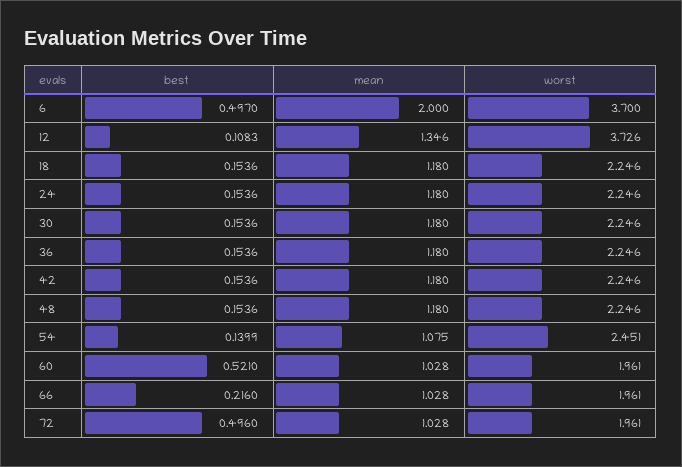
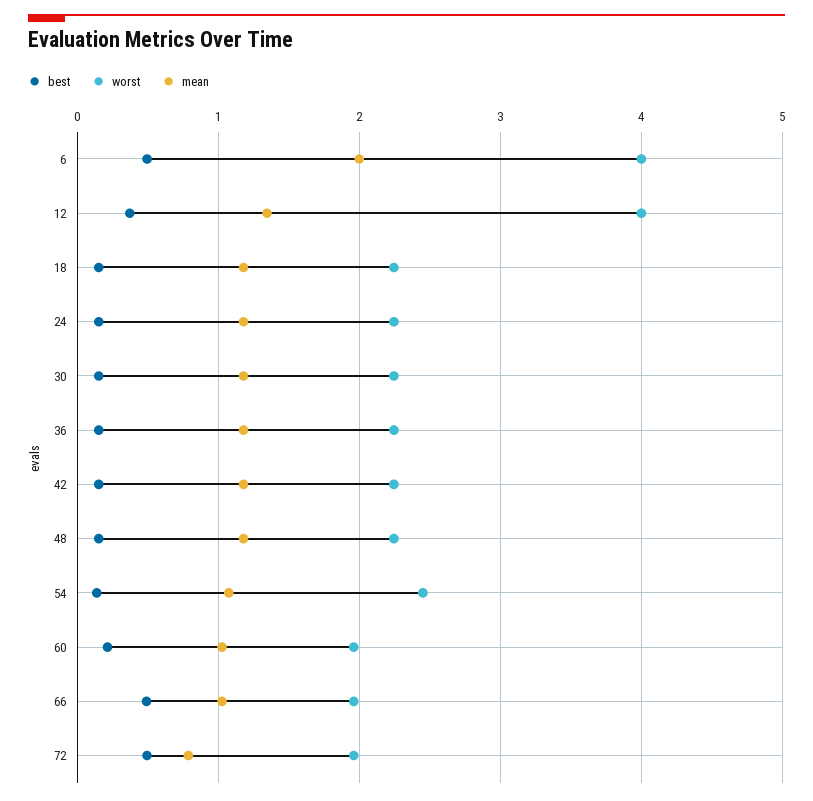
worst, 6: 3.7 -> 4
best, 12: 0.1083 -> 0.4
worst, 12: 3.726 -> 4
best, 60: 0.521 -> 0.2
best, 66: 0.216 -> 0.5
mean, 72: 1.028 -> 0.8

